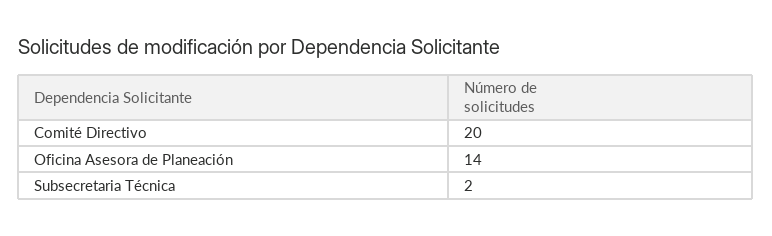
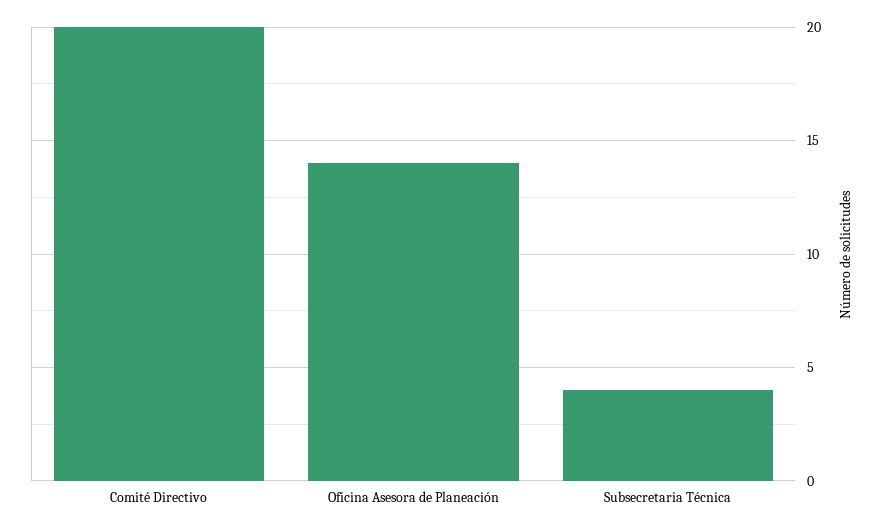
Subsecretaria Técnica: 2 -> 4

